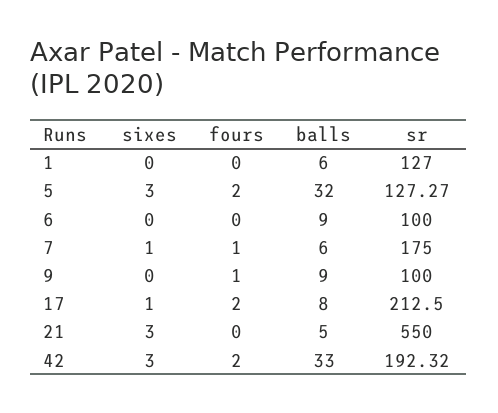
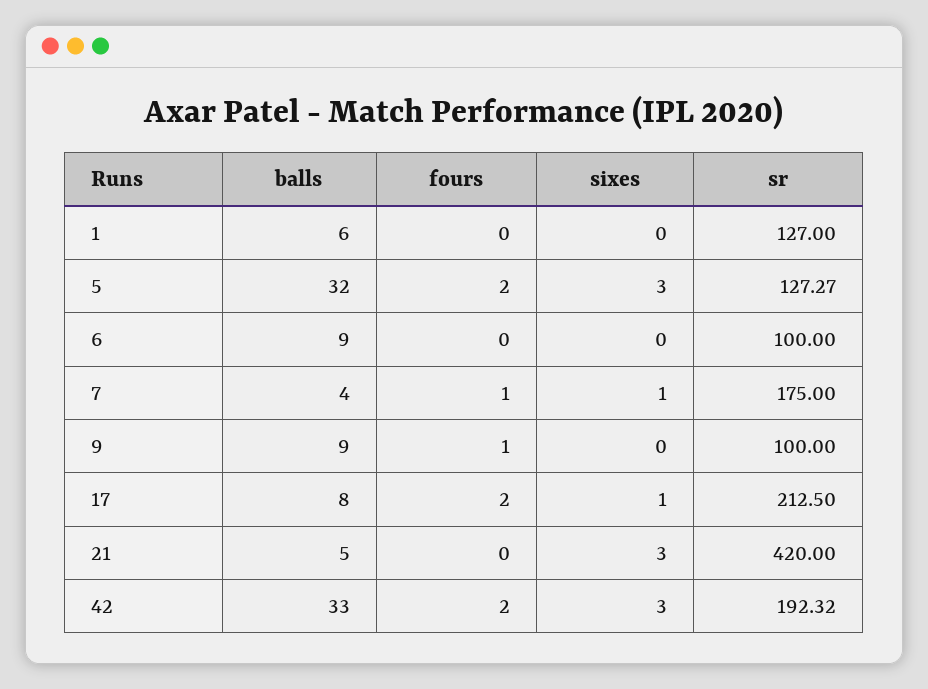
balls, 7: 6 -> 4
sr, 21: 550 -> 420

